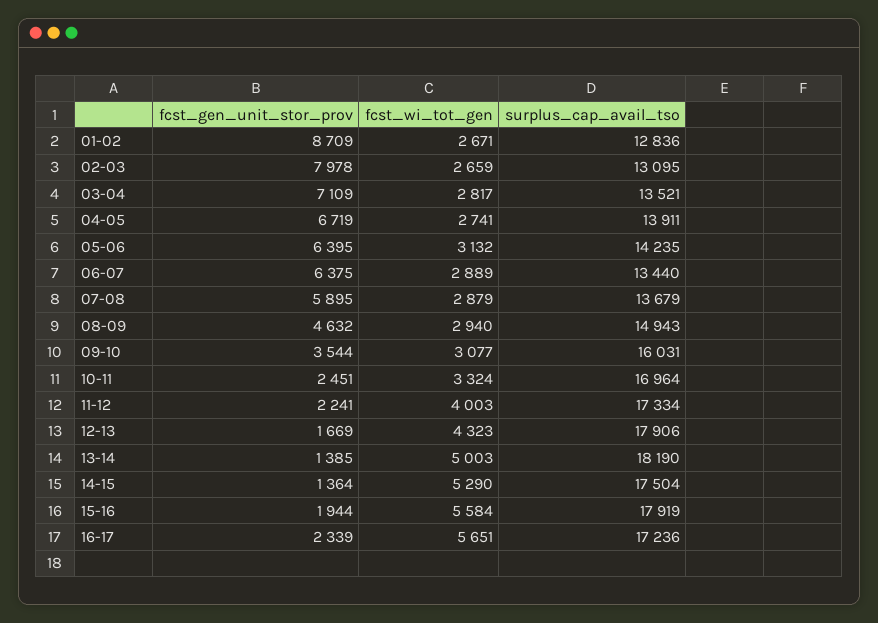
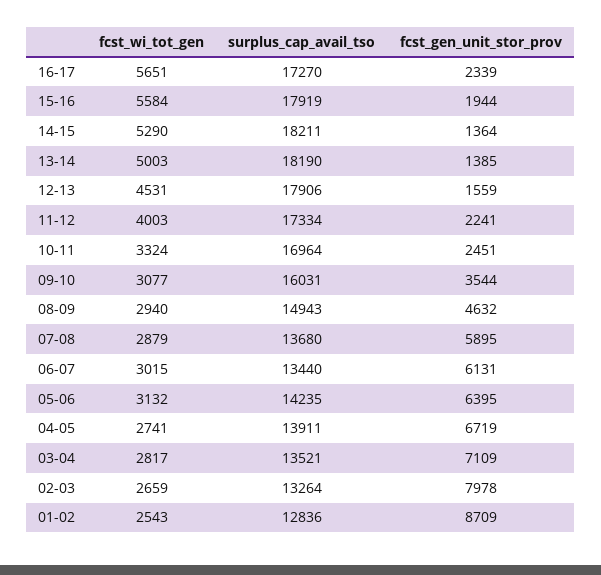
fcst_wi_tot_gen, 01-02: 2671 -> 2543
surplus_cap_avail_tso, 02-03: 13095 -> 13264
fcst_gen_unit_stor_prov, 06-07: 6375 -> 6131
fcst_wi_tot_gen, 06-07: 2889 -> 3015
surplus_cap_avail_tso, 07-08: 13679 -> 13680
fcst_gen_unit_stor_prov, 12-13: 1669 -> 1559
fcst_wi_tot_gen, 12-13: 4323 -> 4531
surplus_cap_avail_tso, 14-15: 17504 -> 18211
surplus_cap_avail_tso, 16-17: 17236 -> 17270

